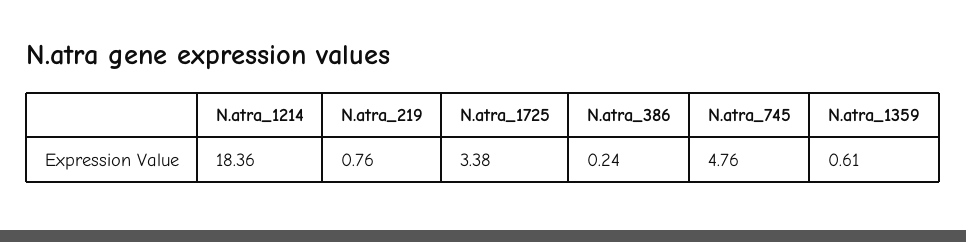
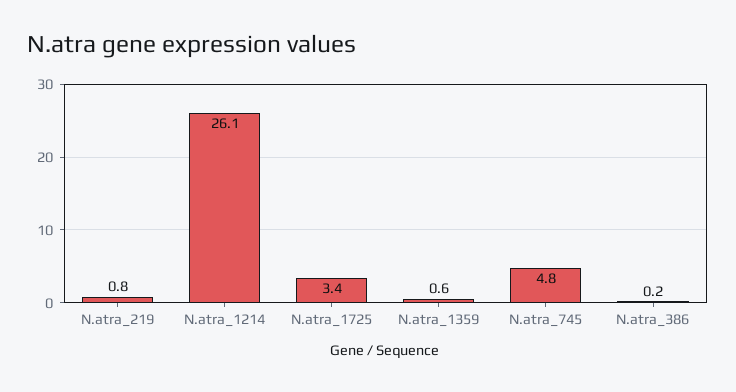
N.atra_1214: 18.36 -> 26.1

